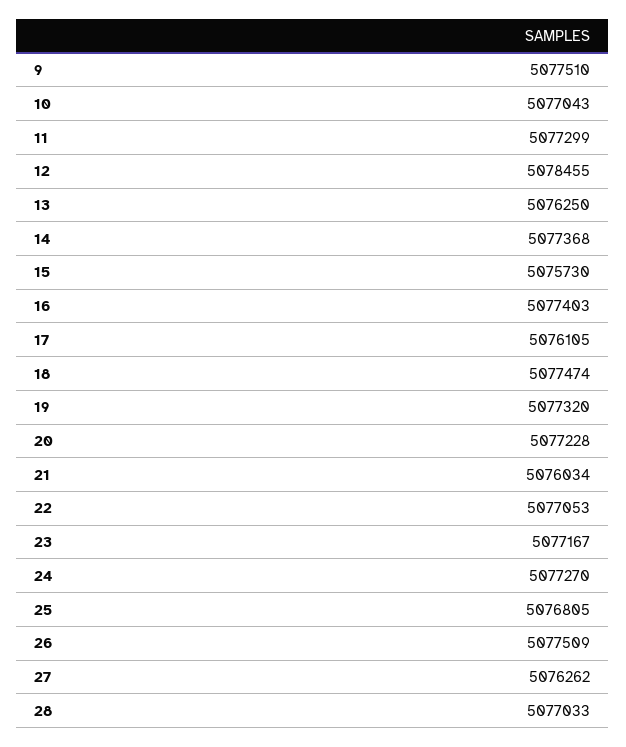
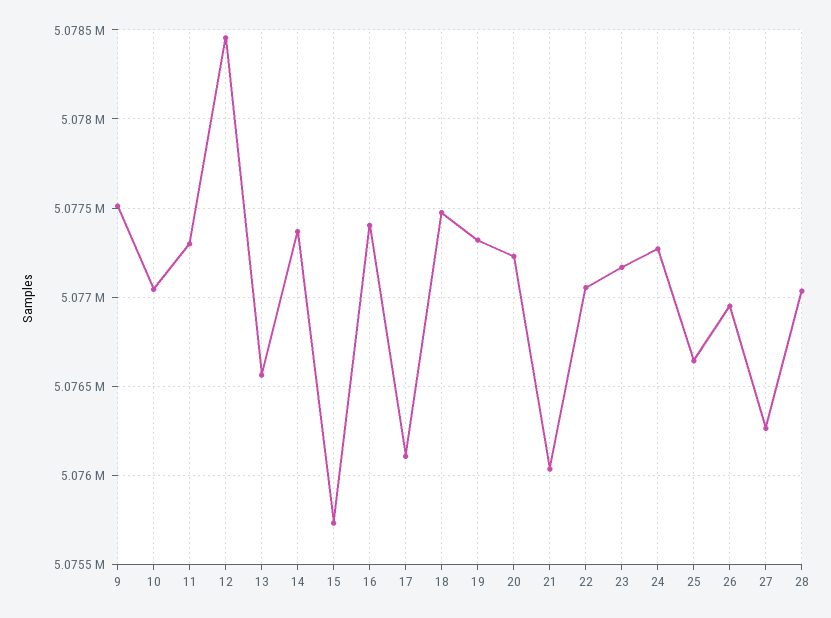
13: 5076250 -> 5076550
25: 5076805 -> 5076650
26: 5077509 -> 5076950

